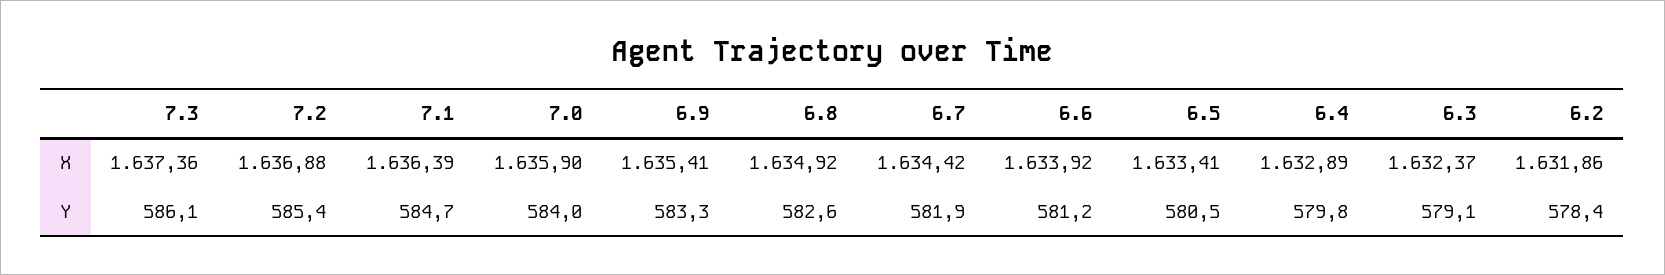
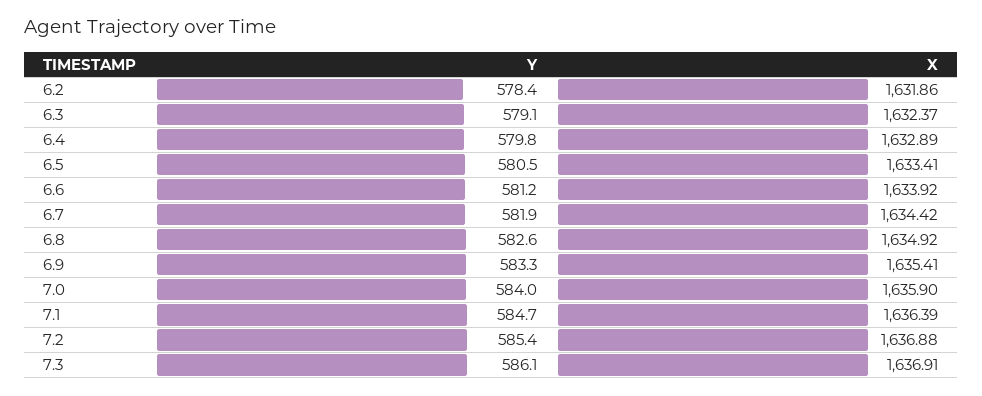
7.3, X: 1637.36 -> 1636.91

